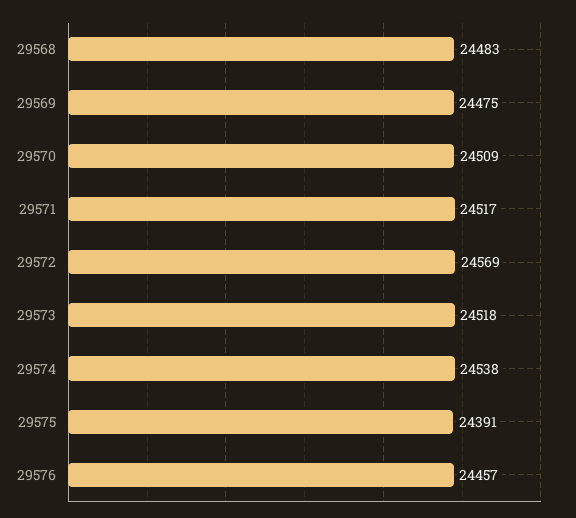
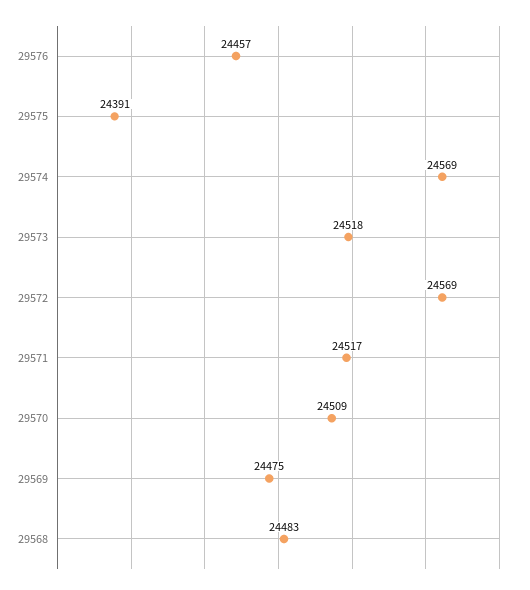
29574: 24538 -> 24569

